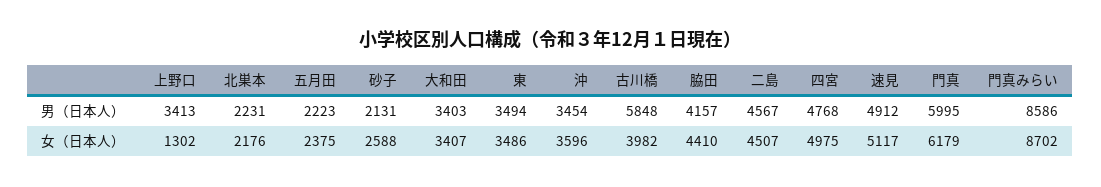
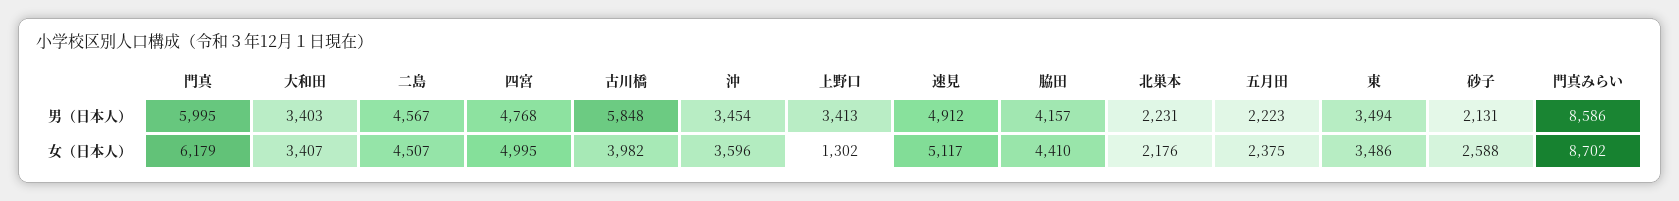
四宮, 女（日本人）: 4975 -> 4995

